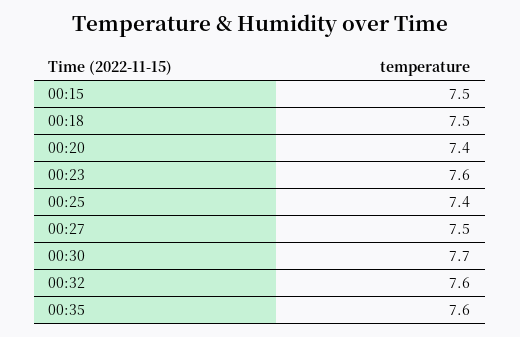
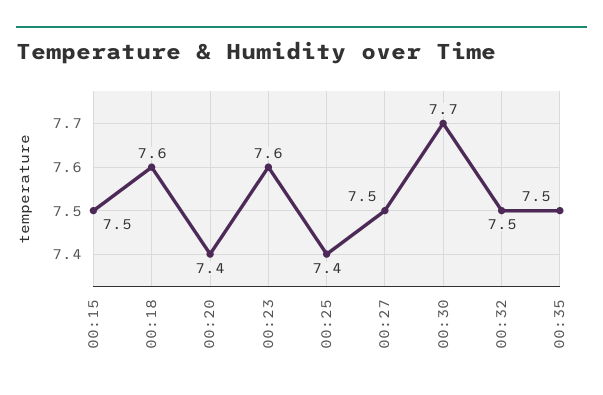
00:18: 7.5 -> 7.6
00:32: 7.6 -> 7.5
00:35: 7.6 -> 7.5

